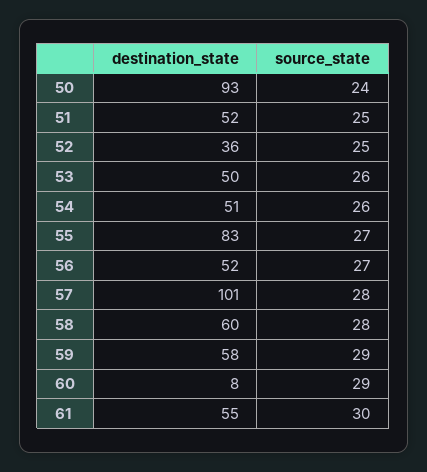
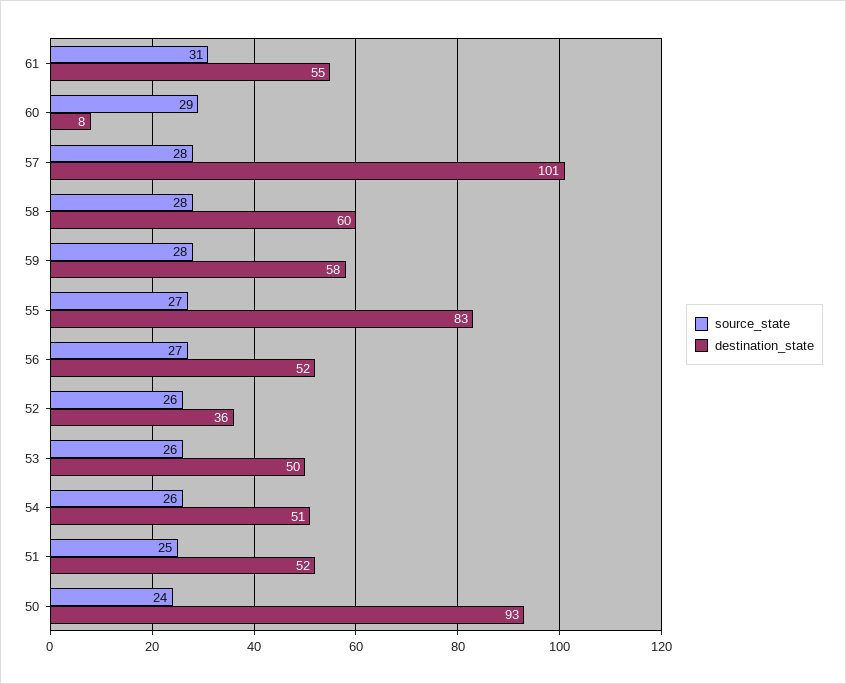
source_state, 52: 25 -> 26
source_state, 59: 29 -> 28
source_state, 61: 30 -> 31

